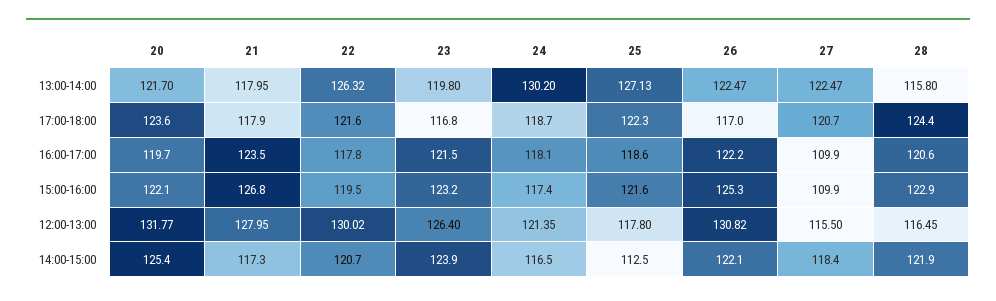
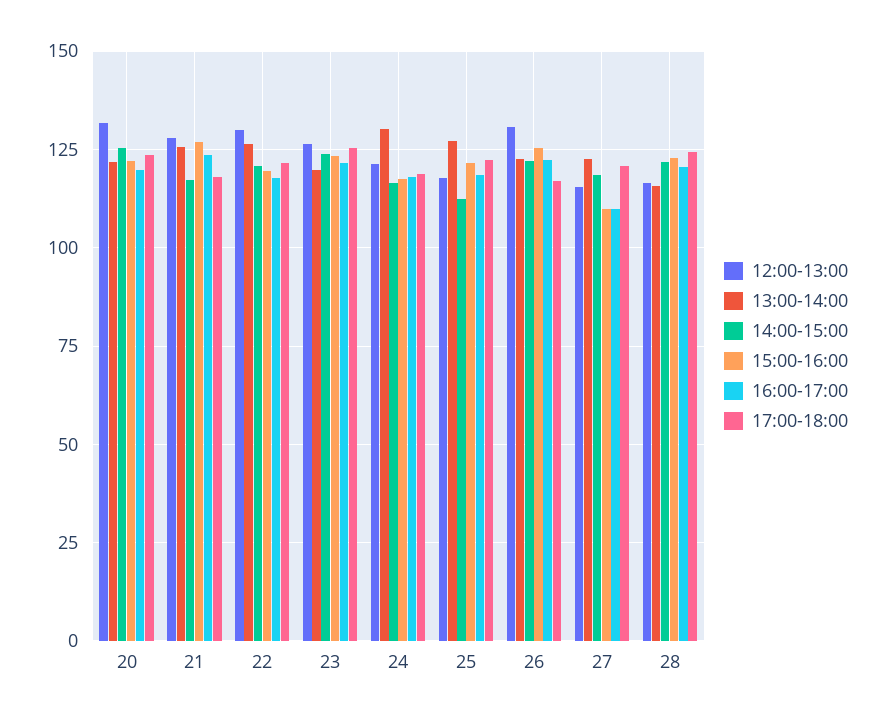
13:00-14:00, 21: 117.95 -> 125
17:00-18:00, 23: 116.8 -> 125

